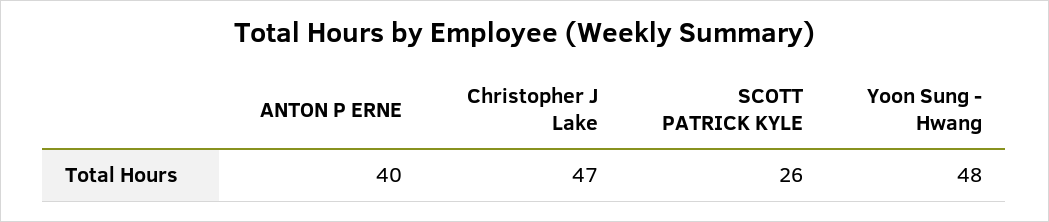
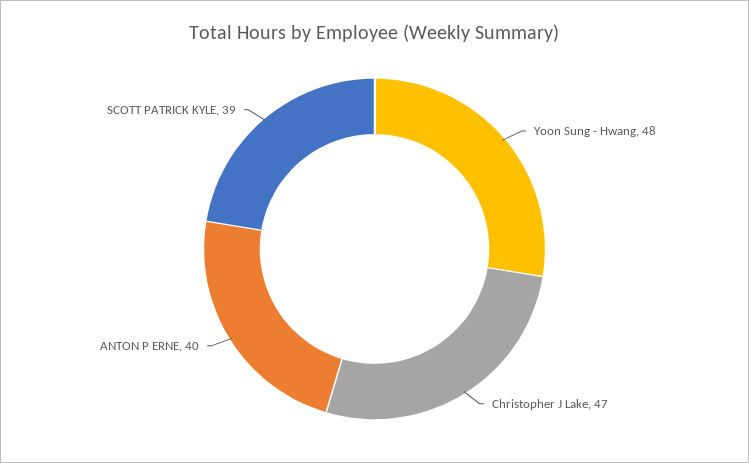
SCOTT PATRICK KYLE: 26 -> 39

